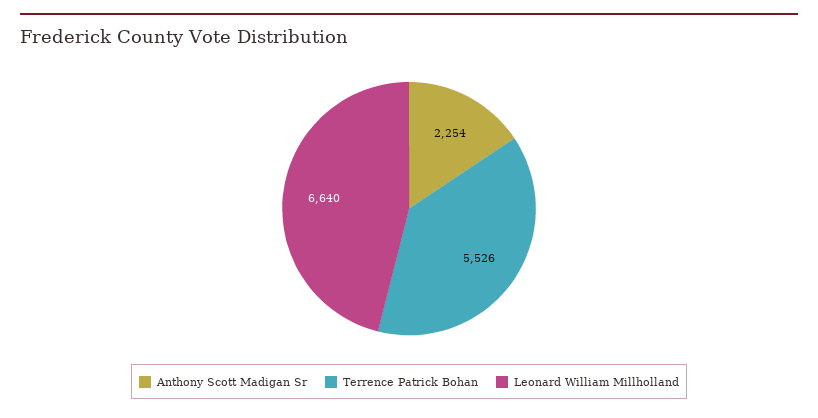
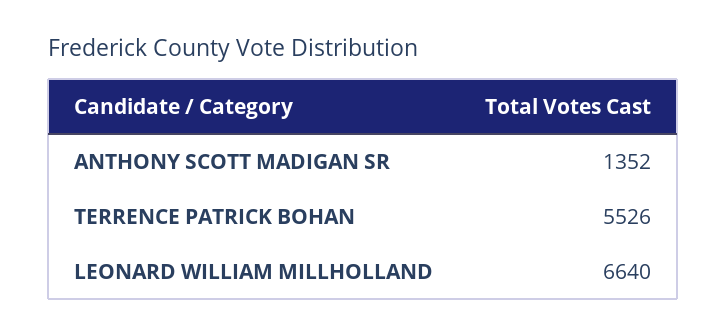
Anthony Scott Madigan Sr: 2254 -> 1352

